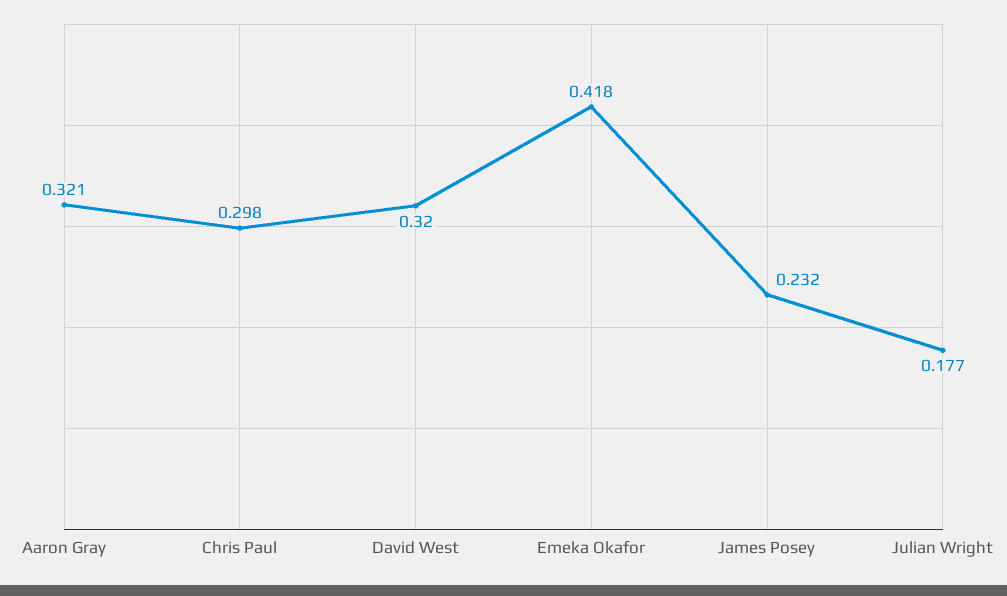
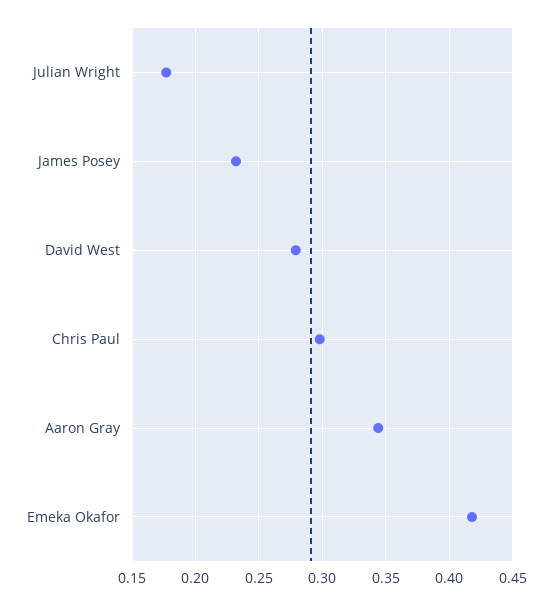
Aaron Gray: 0.321 -> 0.345
David West: 0.32 -> 0.28

